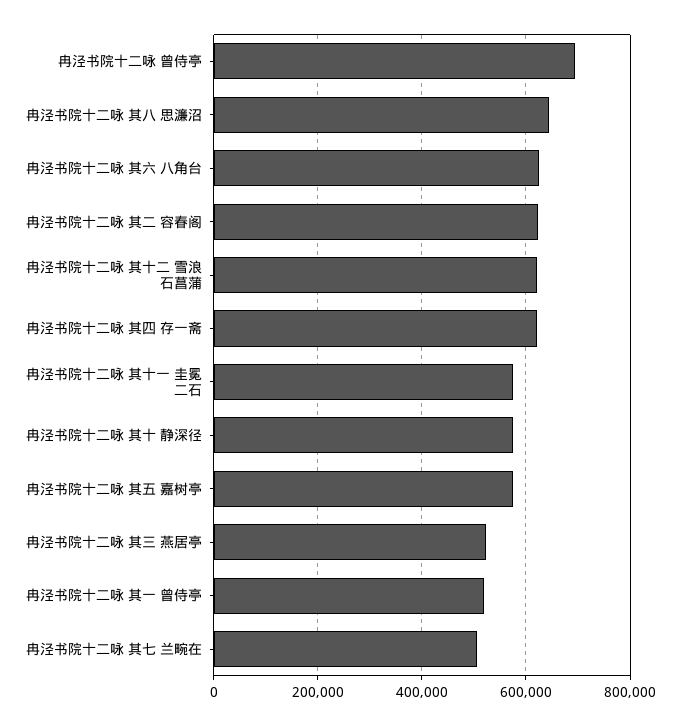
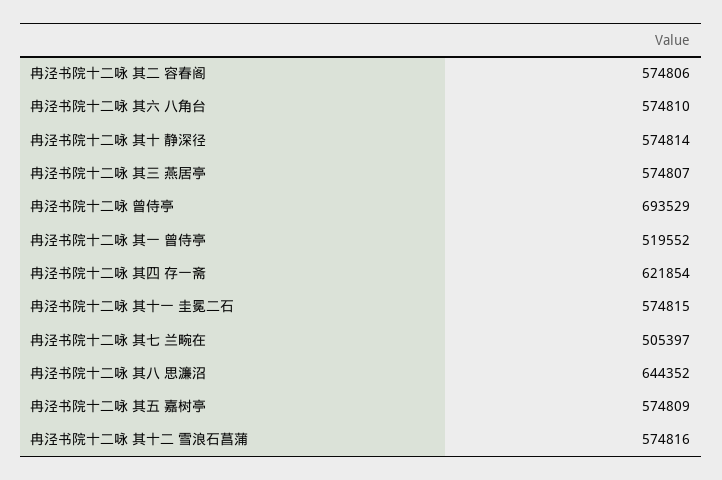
冉泾书院十二咏 其六 八角台: 620000 -> 574810
冉泾书院十二咏 其二 容春阁: 620000 -> 574806
冉泾书院十二咏 其十二 雪浪石菖蒲: 620000 -> 574816
冉泾书院十二咏 其三 燕居亭: 520000 -> 574807

